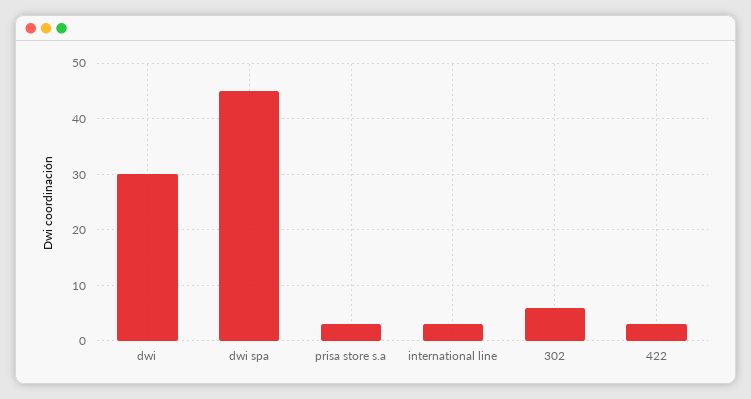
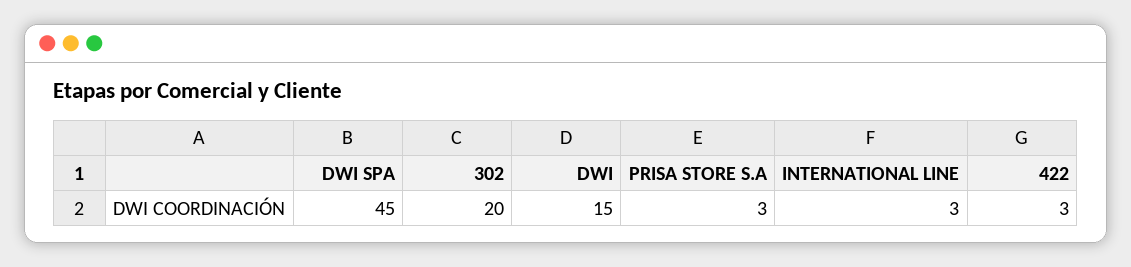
dwi: 30 -> 15
302: 5 -> 20

